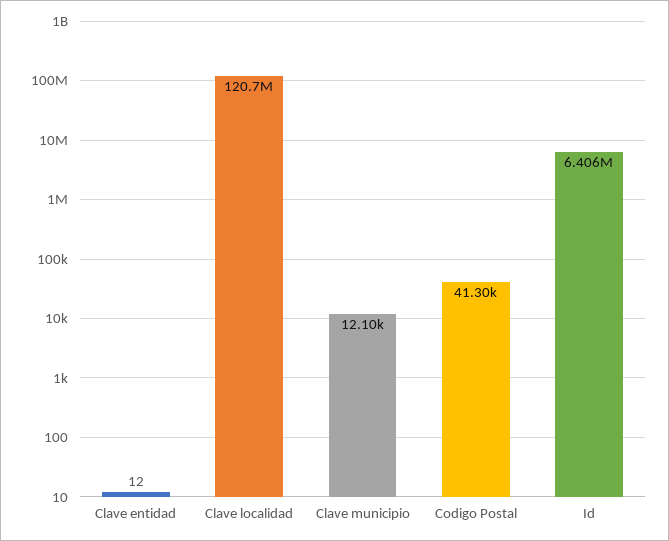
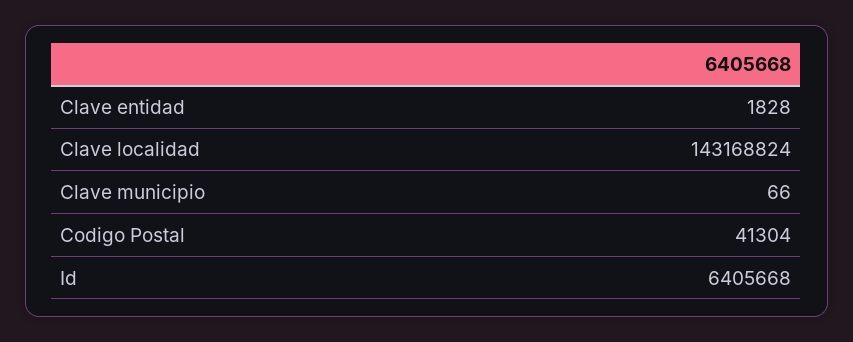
Clave entidad: 12 -> 1828
Clave localidad: 120700000 -> 143168824
Clave municipio: 12100 -> 66

